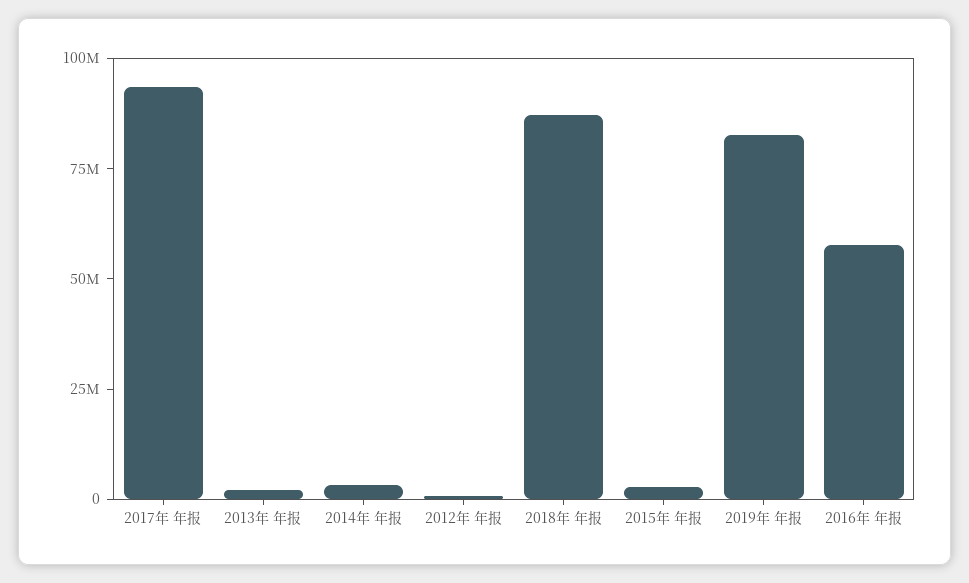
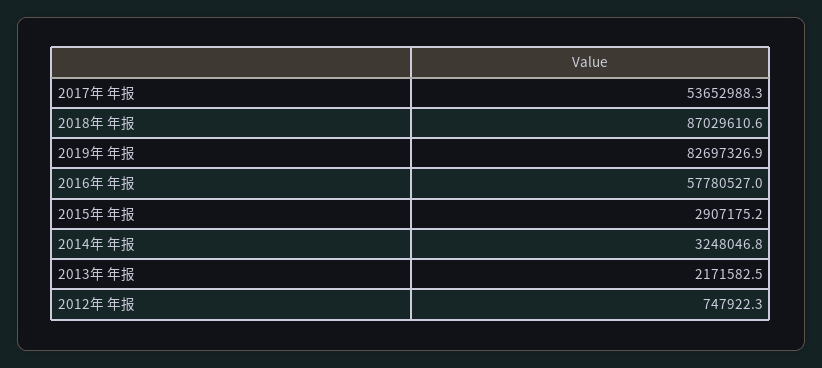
2017年 年报: 95000000 -> 53652988.3

